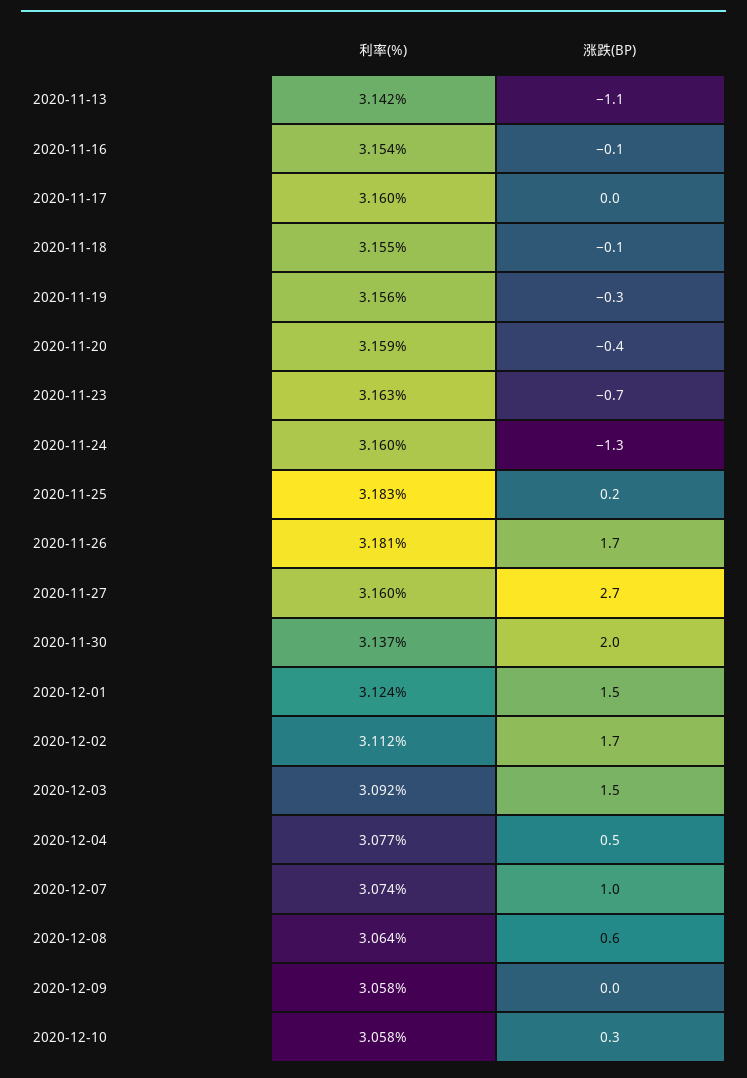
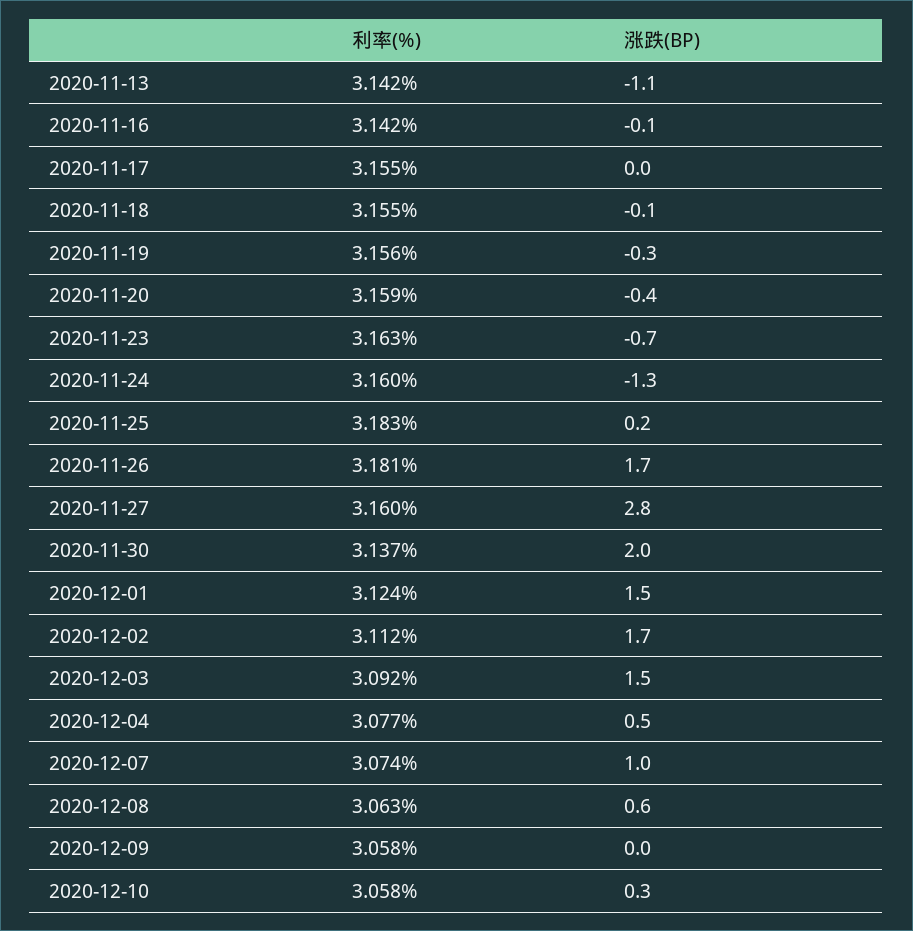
利率(%), 2020-11-16: 3.154 -> 3.142
利率(%), 2020-11-17: 3.16 -> 3.155
涨跌(BP), 2020-11-27: 2.7 -> 2.8
利率(%), 2020-12-08: 3.064 -> 3.063

